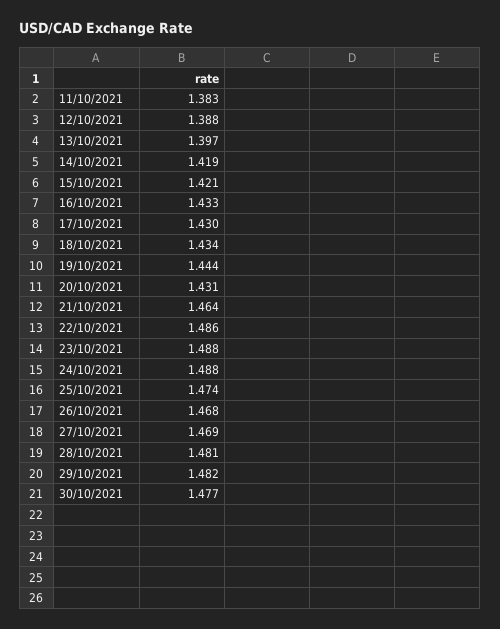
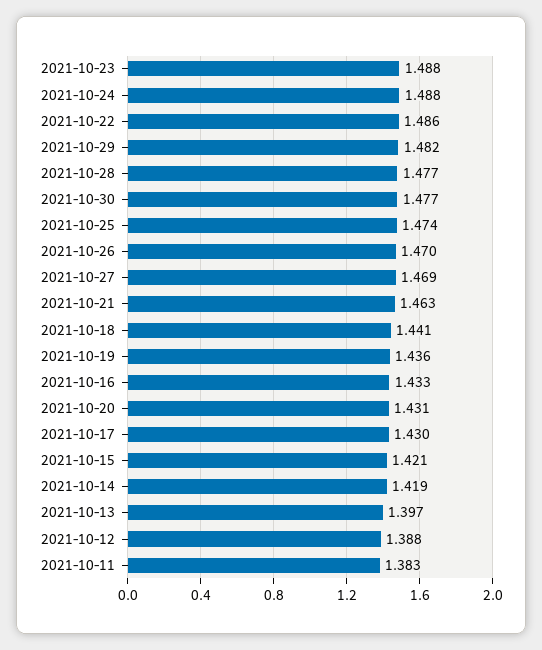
18/10/2021: 1.434 -> 1.441
19/10/2021: 1.444 -> 1.436
21/10/2021: 1.464 -> 1.463
26/10/2021: 1.468 -> 1.47
28/10/2021: 1.481 -> 1.477

